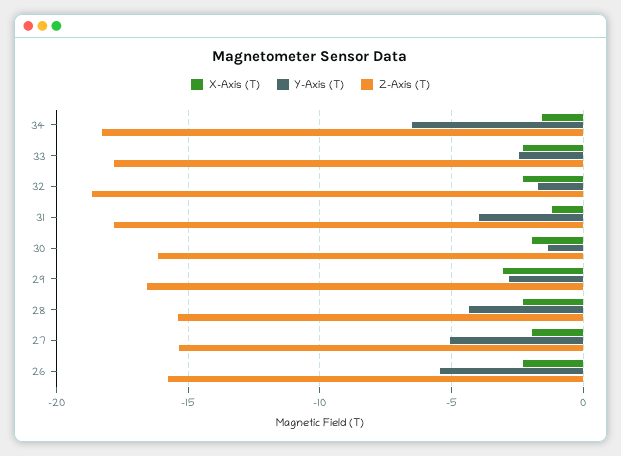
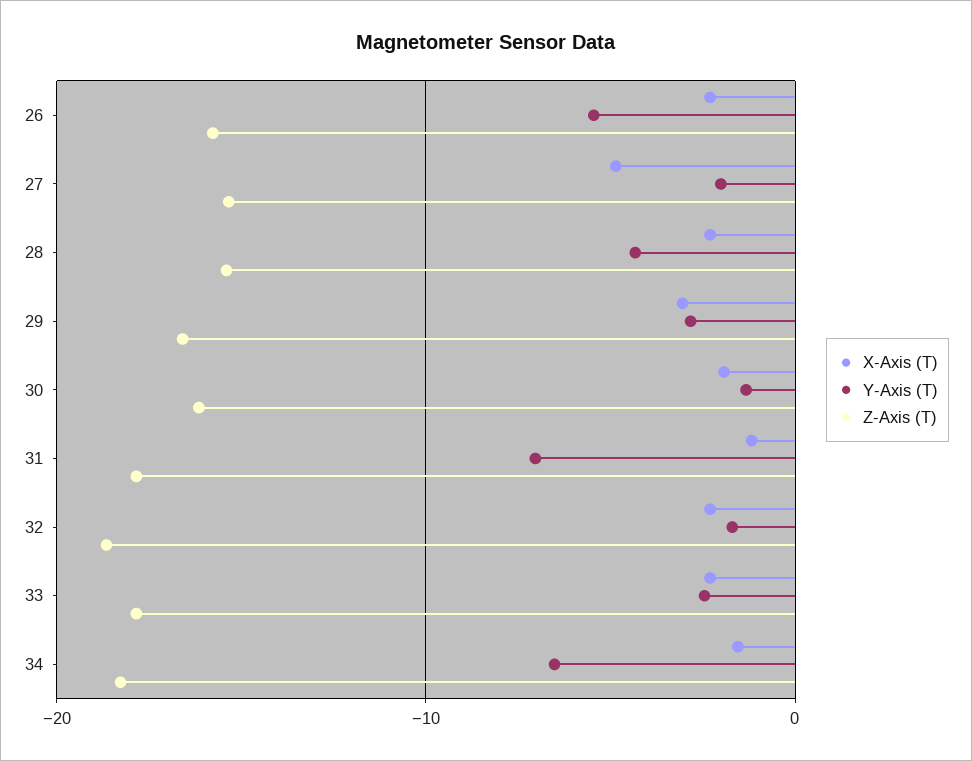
Y-Axis (T), 31: -4 -> -7
X-Axis (T), 27: -2 -> -5
Y-Axis (T), 27: -5 -> -2

